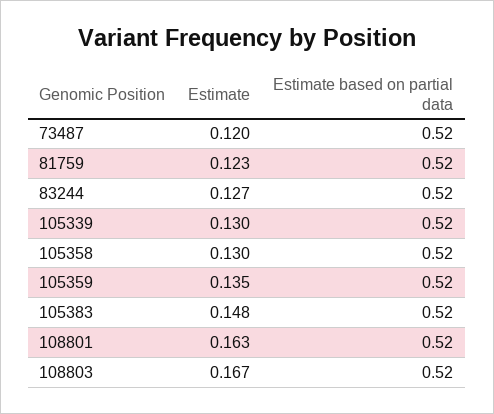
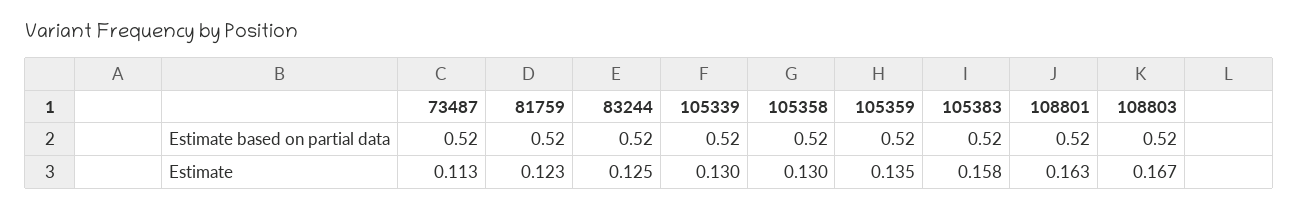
Estimate, 73487: 0.12 -> 0.113
Estimate, 83244: 0.127 -> 0.125
Estimate, 105383: 0.148 -> 0.158

